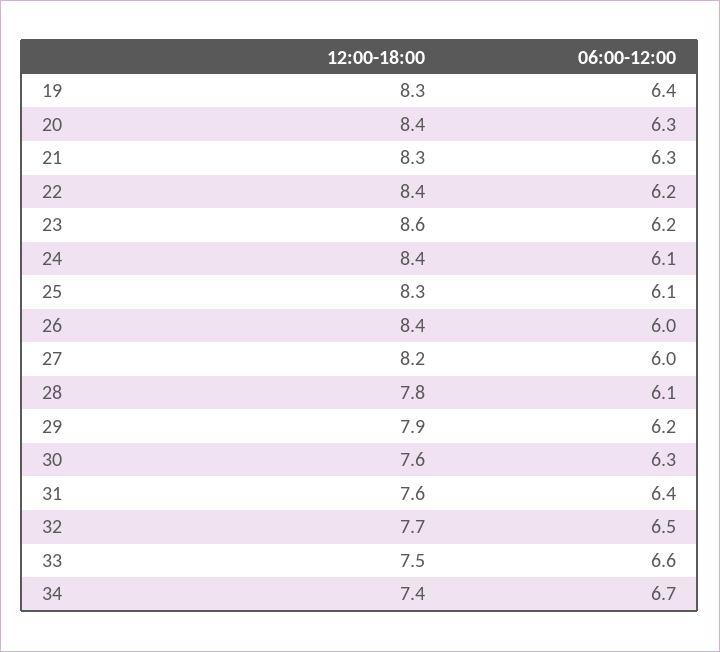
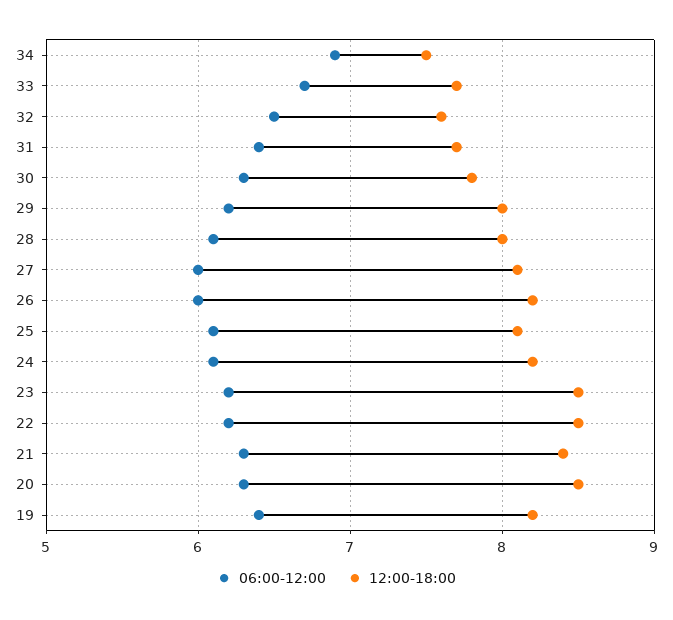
12:00-18:00, 19: 8.3 -> 8.2
12:00-18:00, 20: 8.4 -> 8.5
12:00-18:00, 21: 8.3 -> 8.4
12:00-18:00, 22: 8.4 -> 8.5
12:00-18:00, 23: 8.6 -> 8.5
12:00-18:00, 24: 8.4 -> 8.2
12:00-18:00, 25: 8.3 -> 8.1
12:00-18:00, 26: 8.4 -> 8.2
12:00-18:00, 27: 8.2 -> 8.1
12:00-18:00, 28: 7.8 -> 8
12:00-18:00, 29: 7.9 -> 8
12:00-18:00, 30: 7.6 -> 7.8
12:00-18:00, 31: 7.6 -> 7.7
12:00-18:00, 32: 7.7 -> 7.6
12:00-18:00, 33: 7.5 -> 7.7
06:00-12:00, 33: 6.6 -> 6.7
12:00-18:00, 34: 7.4 -> 7.5
06:00-12:00, 34: 6.7 -> 6.9

